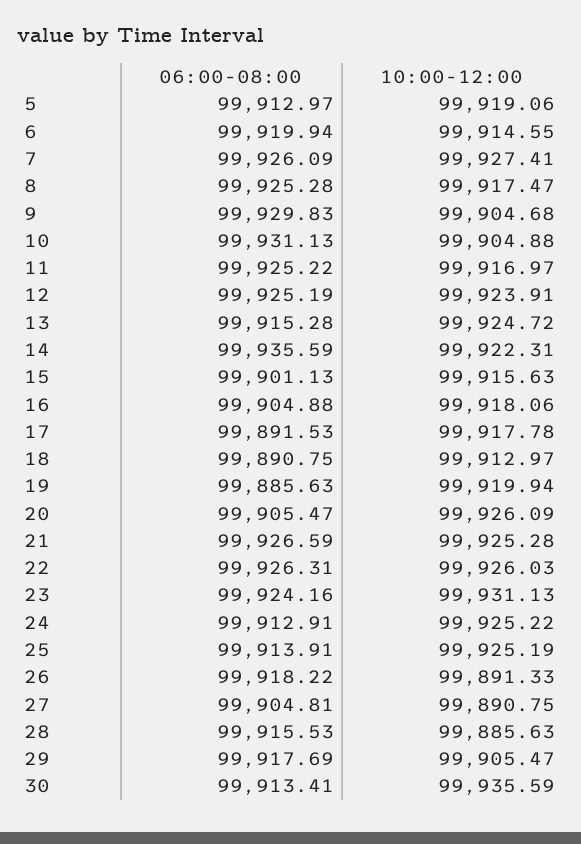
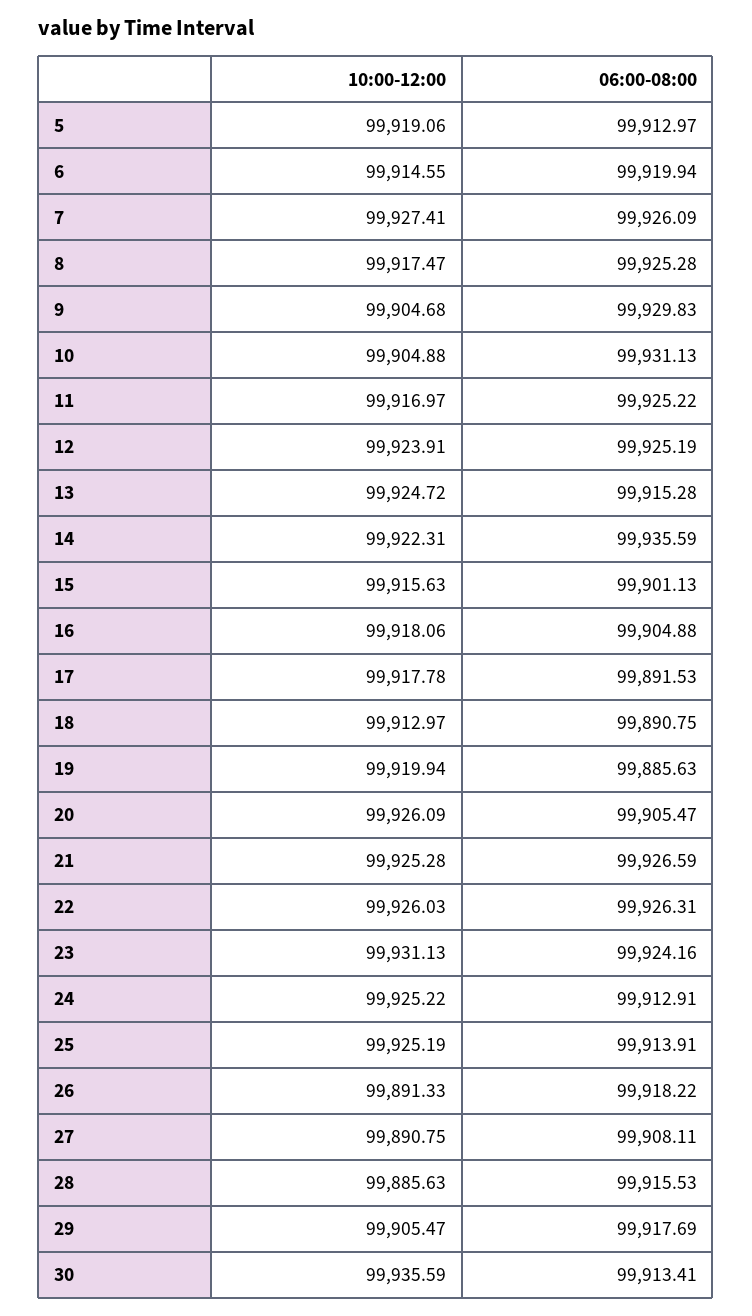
06:00-08:00, 27: 99904.81 -> 99908.11

